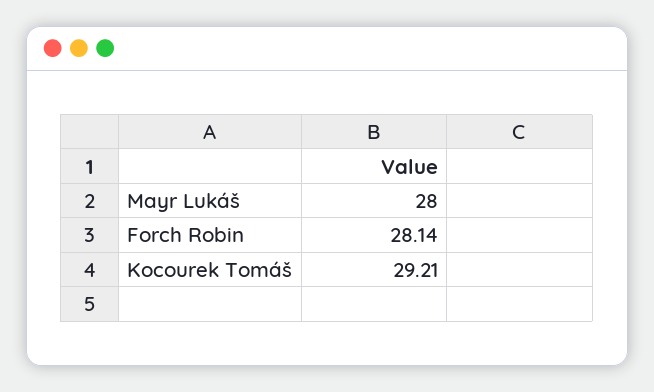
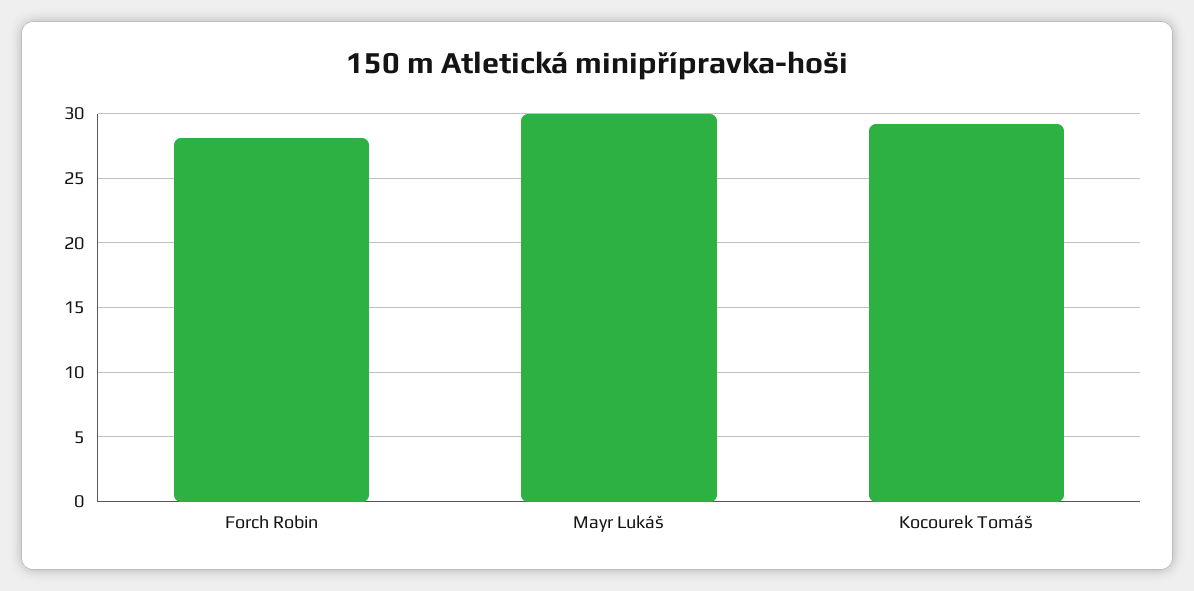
Mayr Lukáš: 28 -> 30

